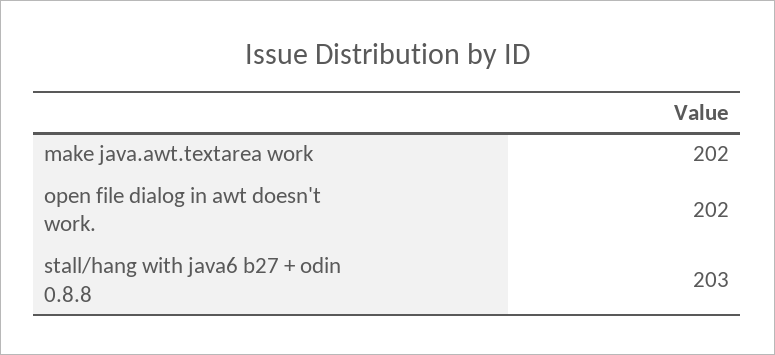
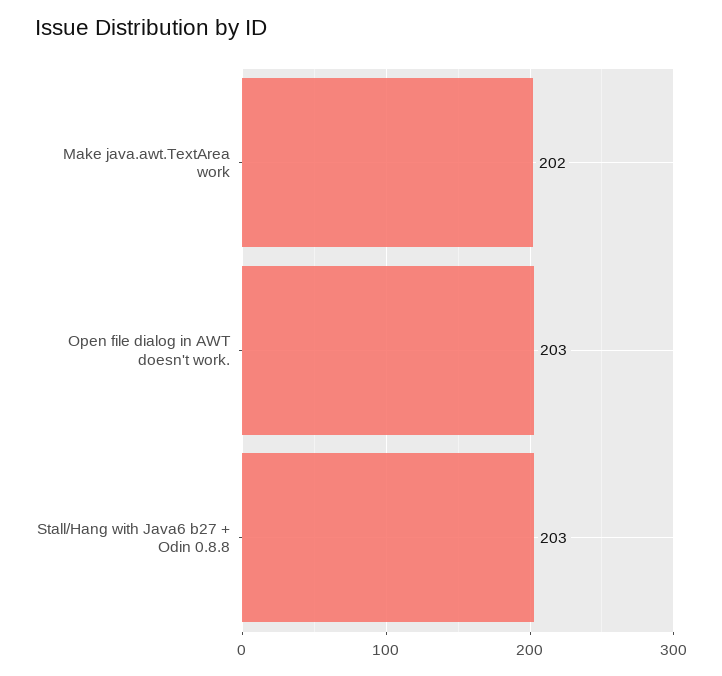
open file dialog in awt doesn't work.: 202 -> 203

